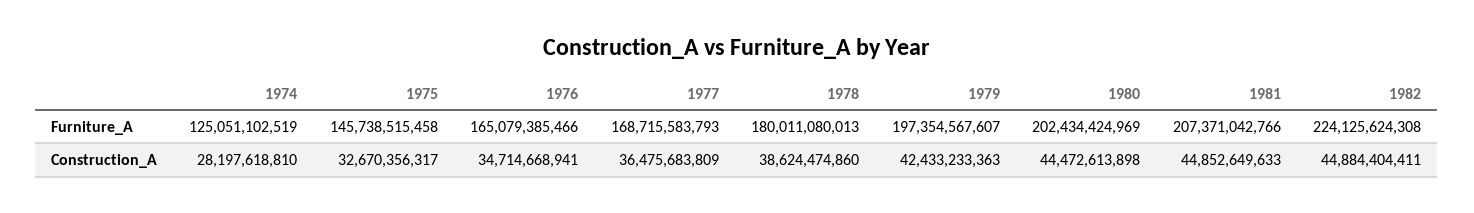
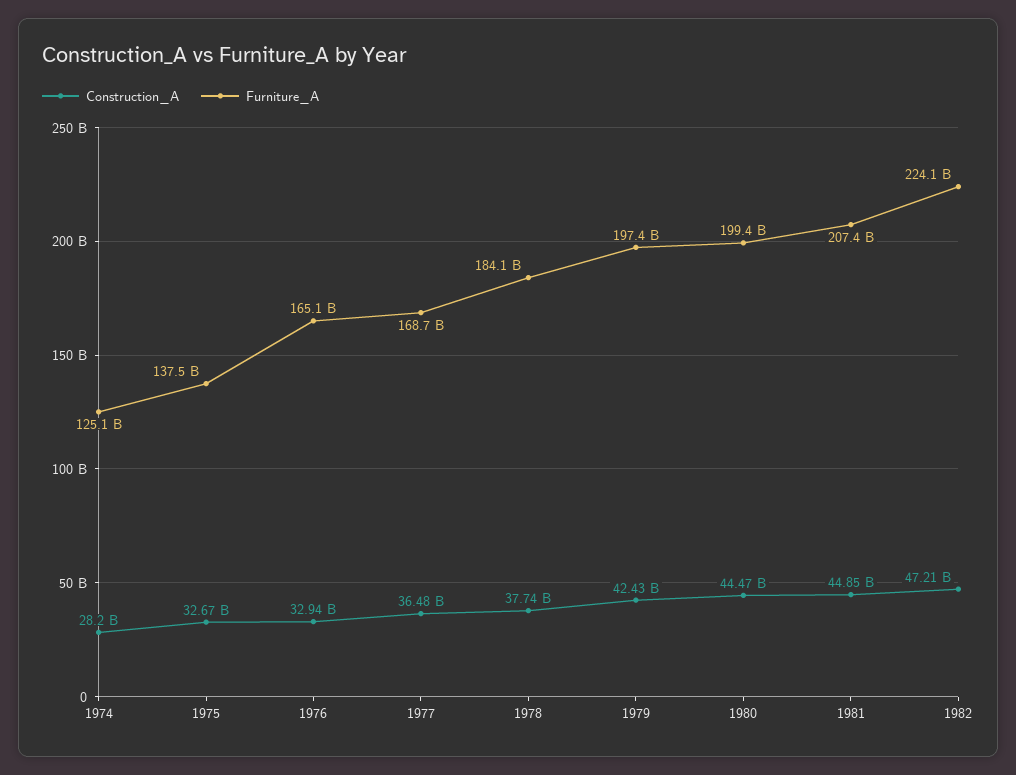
Furniture_A, 1975: 145738515458 -> 137500000000
Furniture_A, 1978: 180011080013 -> 184100000000
Furniture_A, 1980: 202434424969 -> 199400000000
Construction_A, 1976: 34714668941 -> 32940000000
Construction_A, 1978: 38624474860 -> 37740000000
Construction_A, 1982: 44884404411 -> 47210000000

